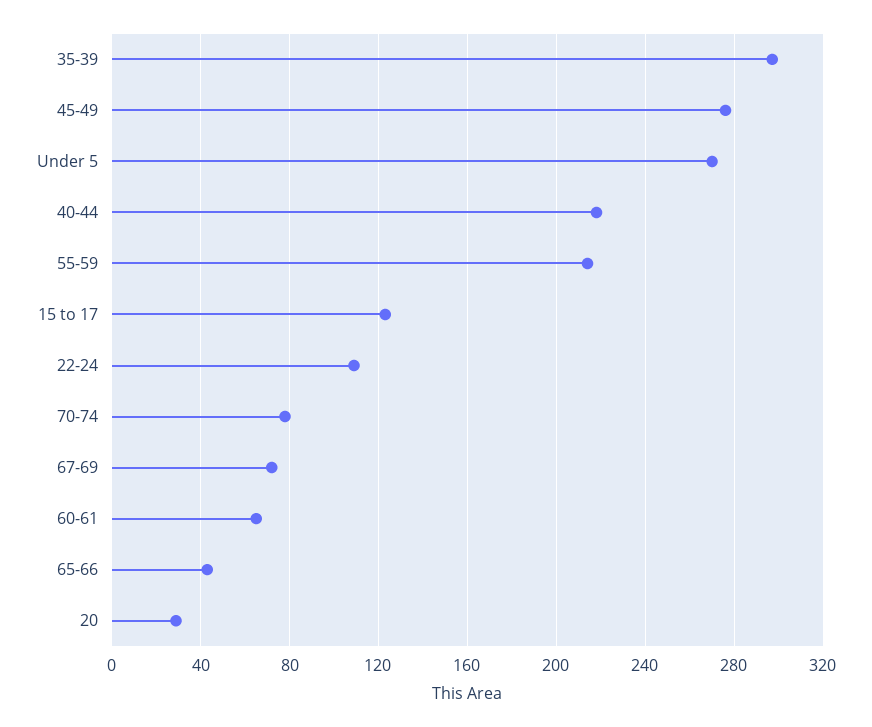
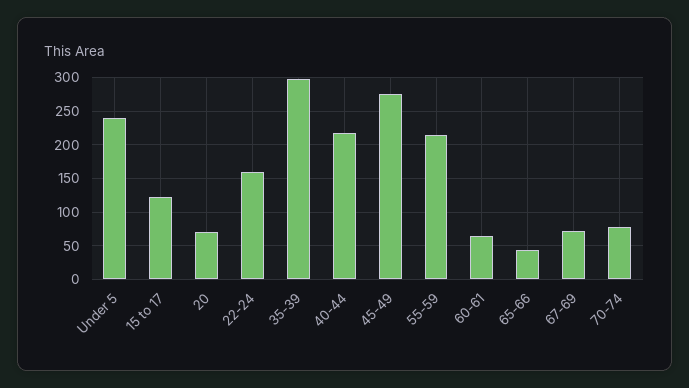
Under 5: 270 -> 240
22-24: 110 -> 160
20: 30 -> 70

